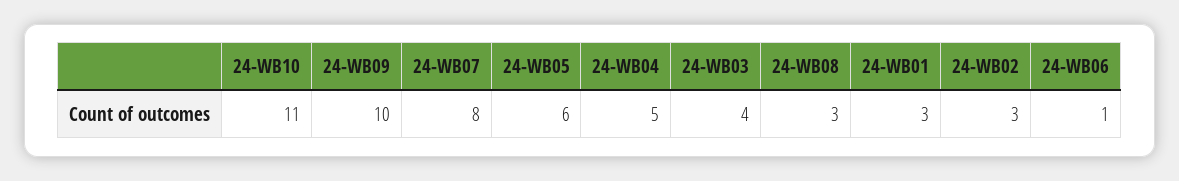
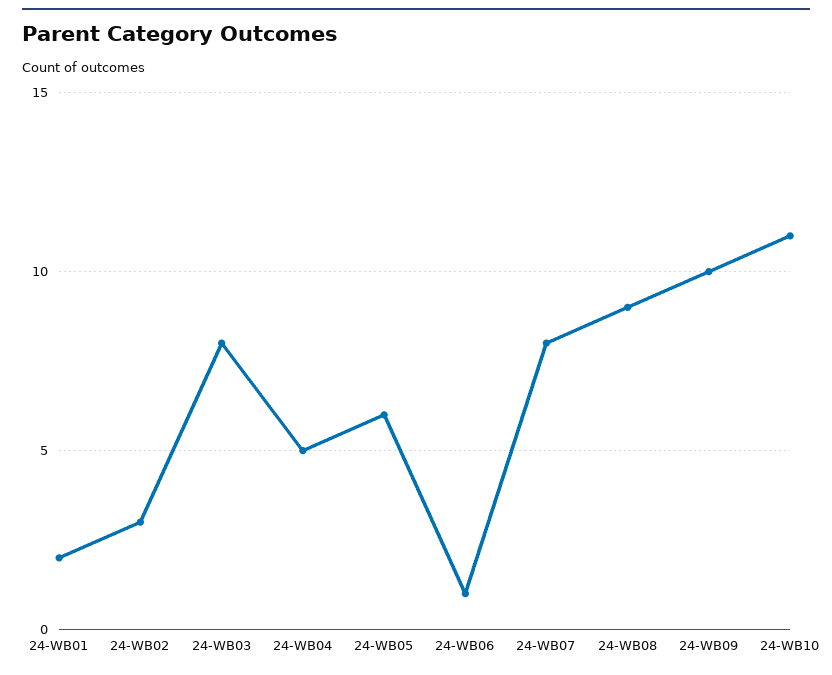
24-WB03: 4 -> 8
24-WB08: 3 -> 9
24-WB01: 3 -> 2

